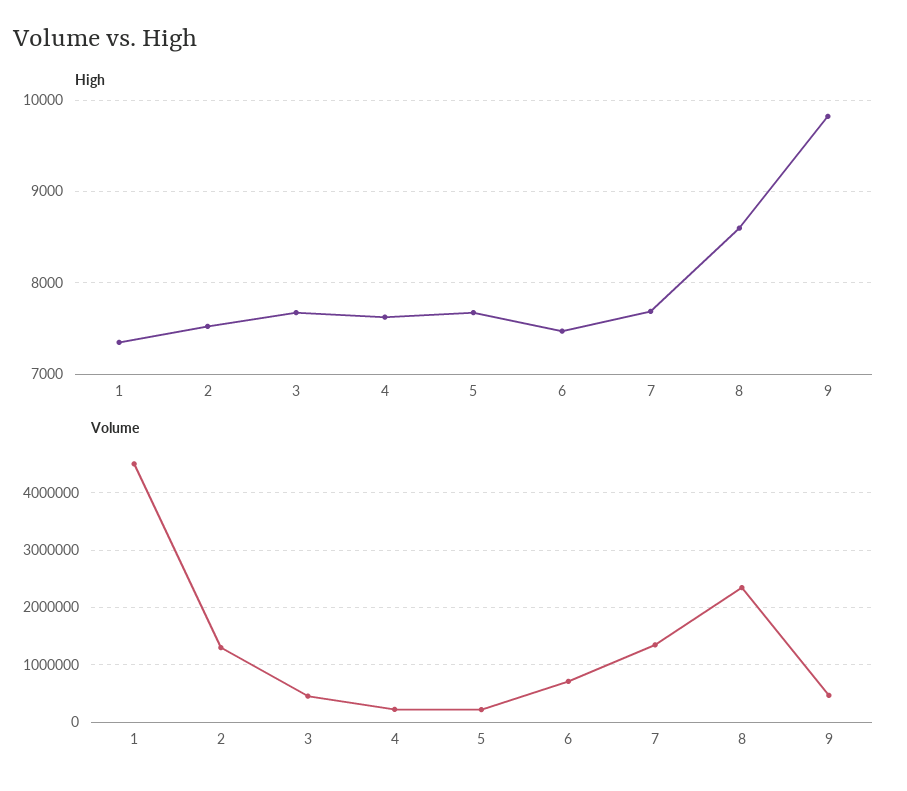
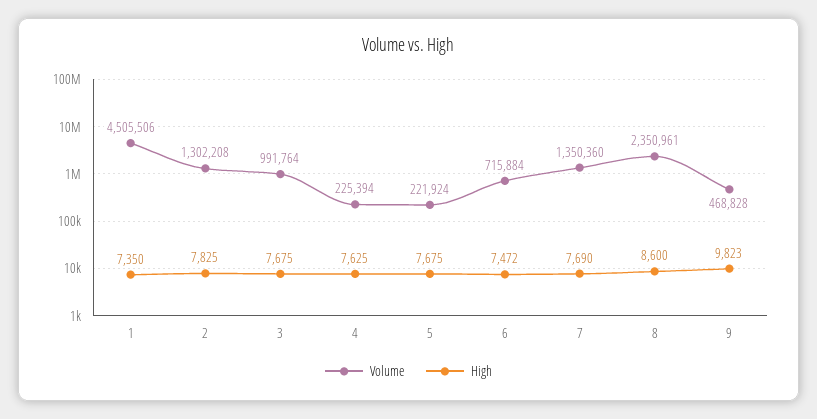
High, 2: 7500 -> 7825
Volume, 3: 400000 -> 991764

